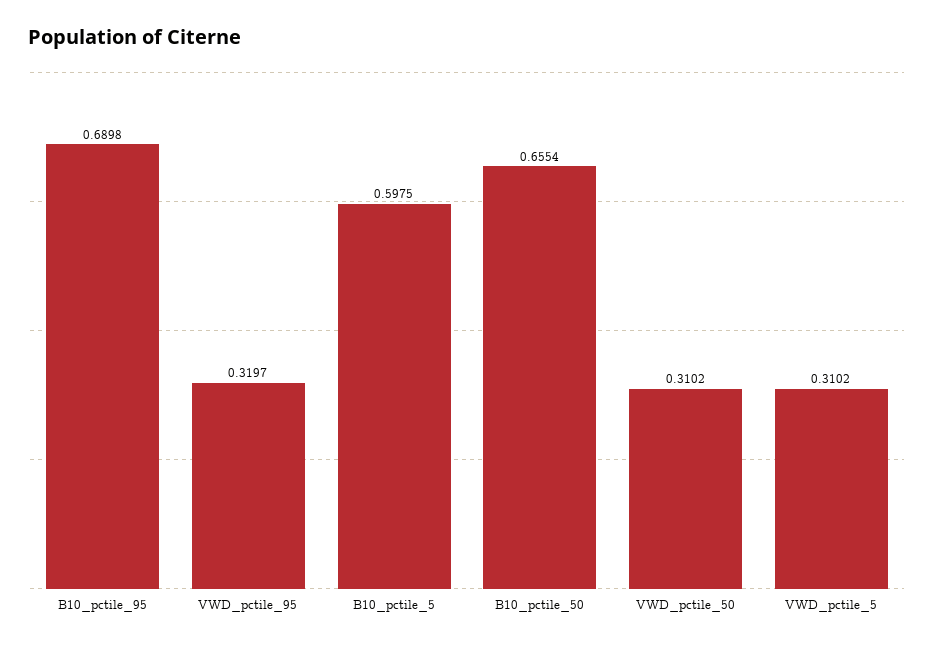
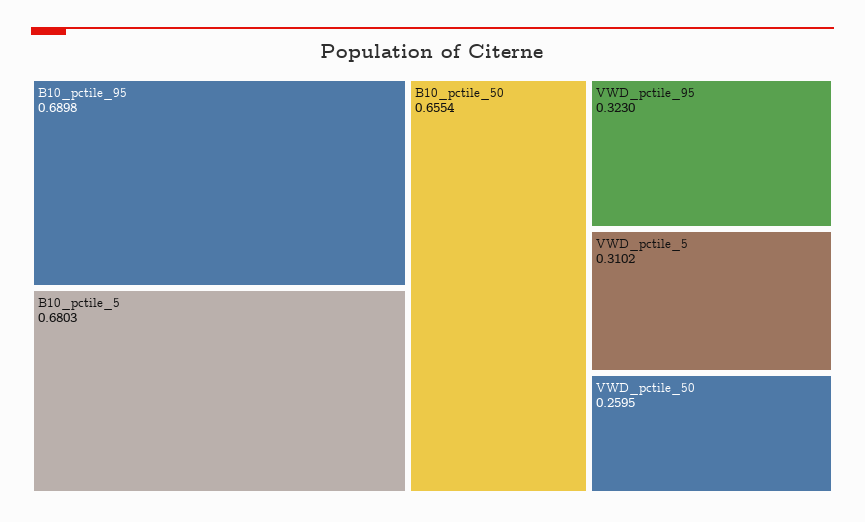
VWD_pctile_95: 0.3197 -> 0.323
B10_pctile_5: 0.5975 -> 0.6803
VWD_pctile_50: 0.3102 -> 0.2595

